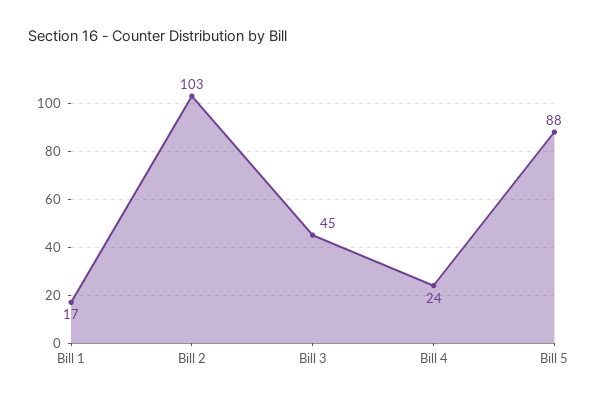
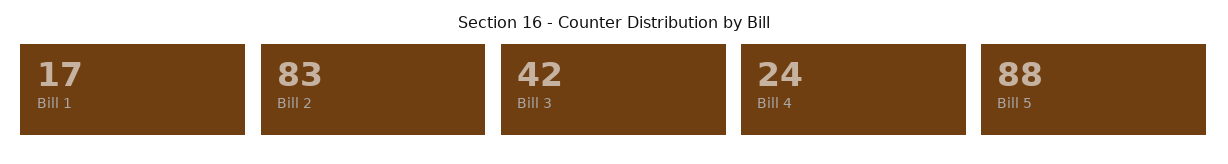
Bill 2: 103 -> 83
Bill 3: 45 -> 42

